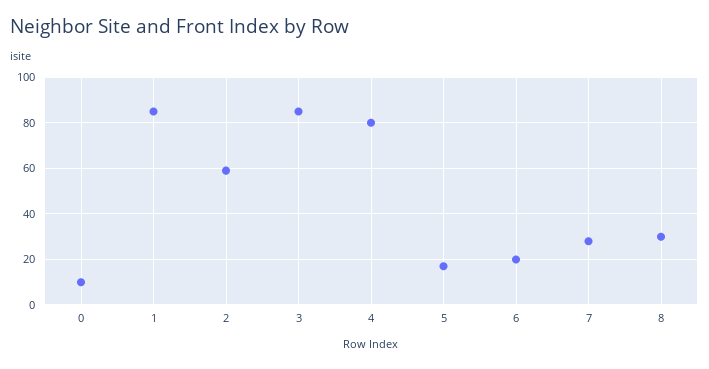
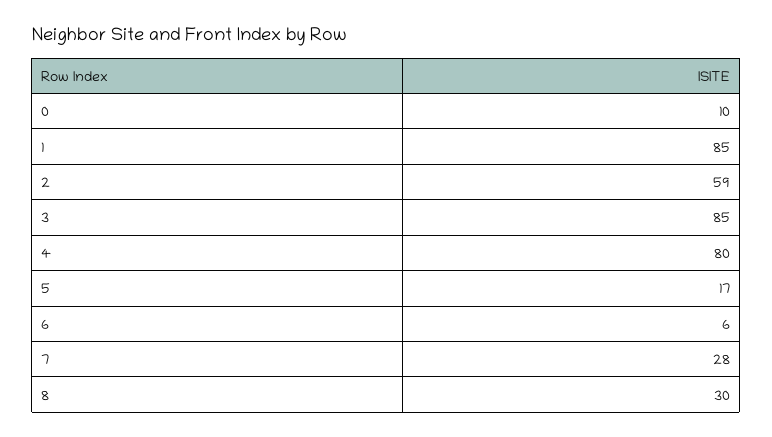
6: 20 -> 6

